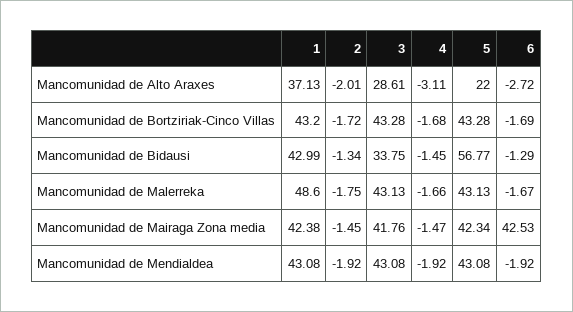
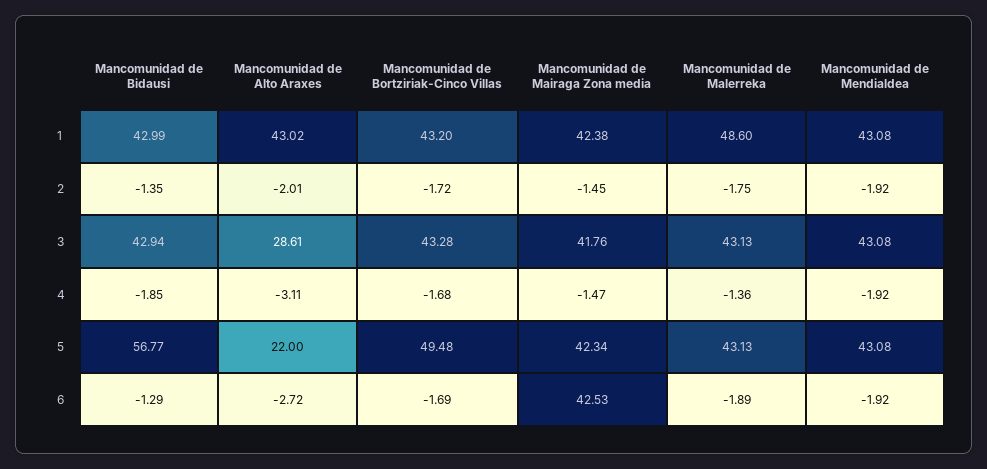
1, Mancomunidad de Alto Araxes: 37.13 -> 43.02
5, Mancomunidad de Bortziriak-Cinco Villas: 43.28 -> 49.48
2, Mancomunidad de Bidausi: -1.34 -> -1.35
3, Mancomunidad de Bidausi: 33.75 -> 42.94
4, Mancomunidad de Bidausi: -1.45 -> -1.85
4, Mancomunidad de Malerreka: -1.66 -> -1.36
6, Mancomunidad de Malerreka: -1.67 -> -1.89

